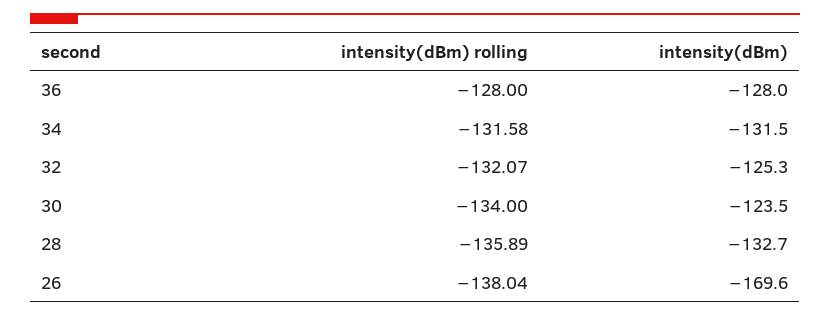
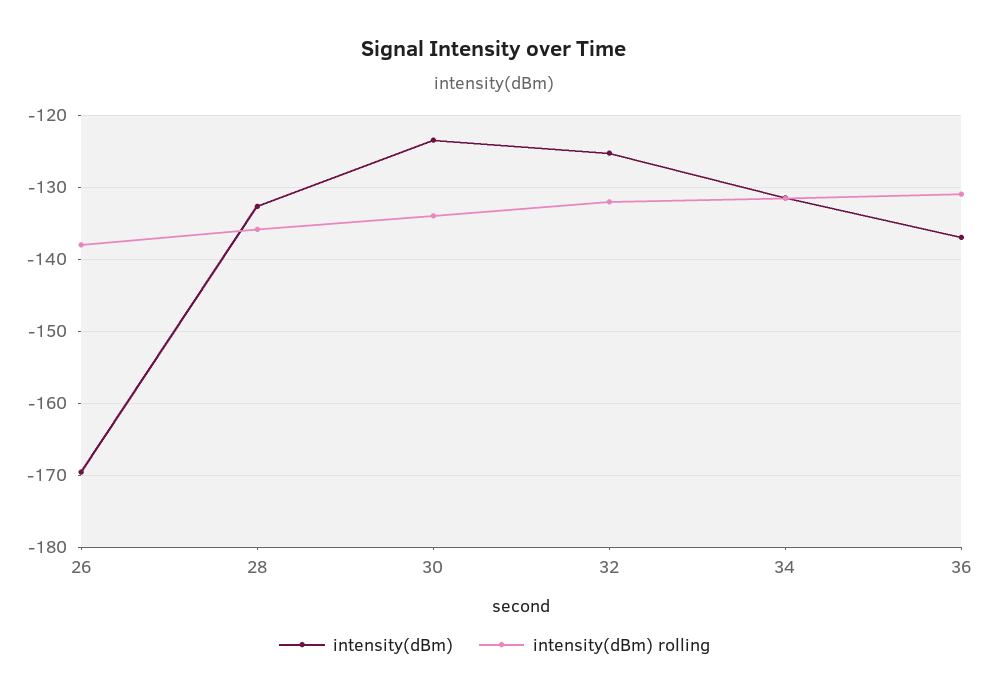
intensity(dBm) rolling, 36: -128 -> -131
intensity(dBm), 36: -128 -> -137

